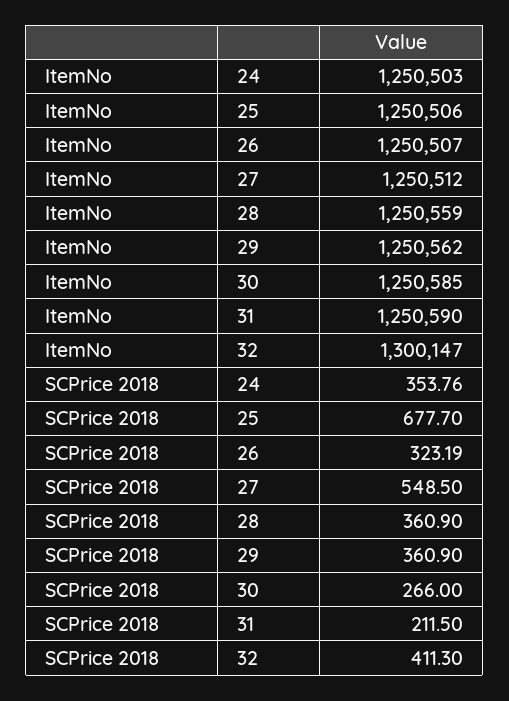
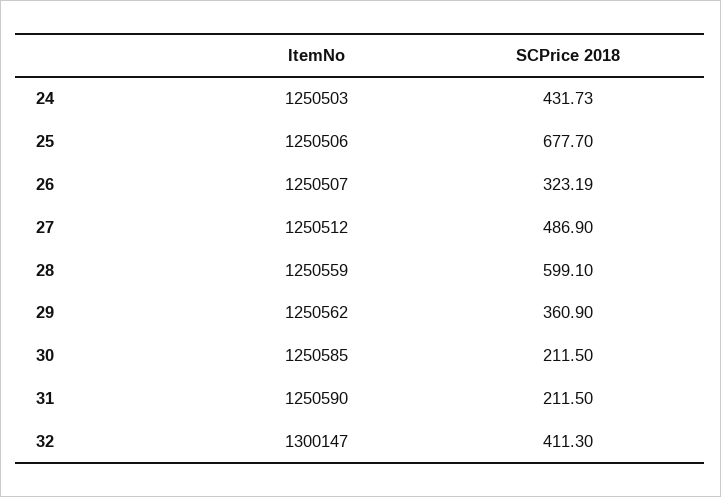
SCPrice 2018, 24: 353.76 -> 431.73
SCPrice 2018, 27: 548.5 -> 486.9
SCPrice 2018, 28: 360.9 -> 599.1
SCPrice 2018, 30: 266 -> 211.5

